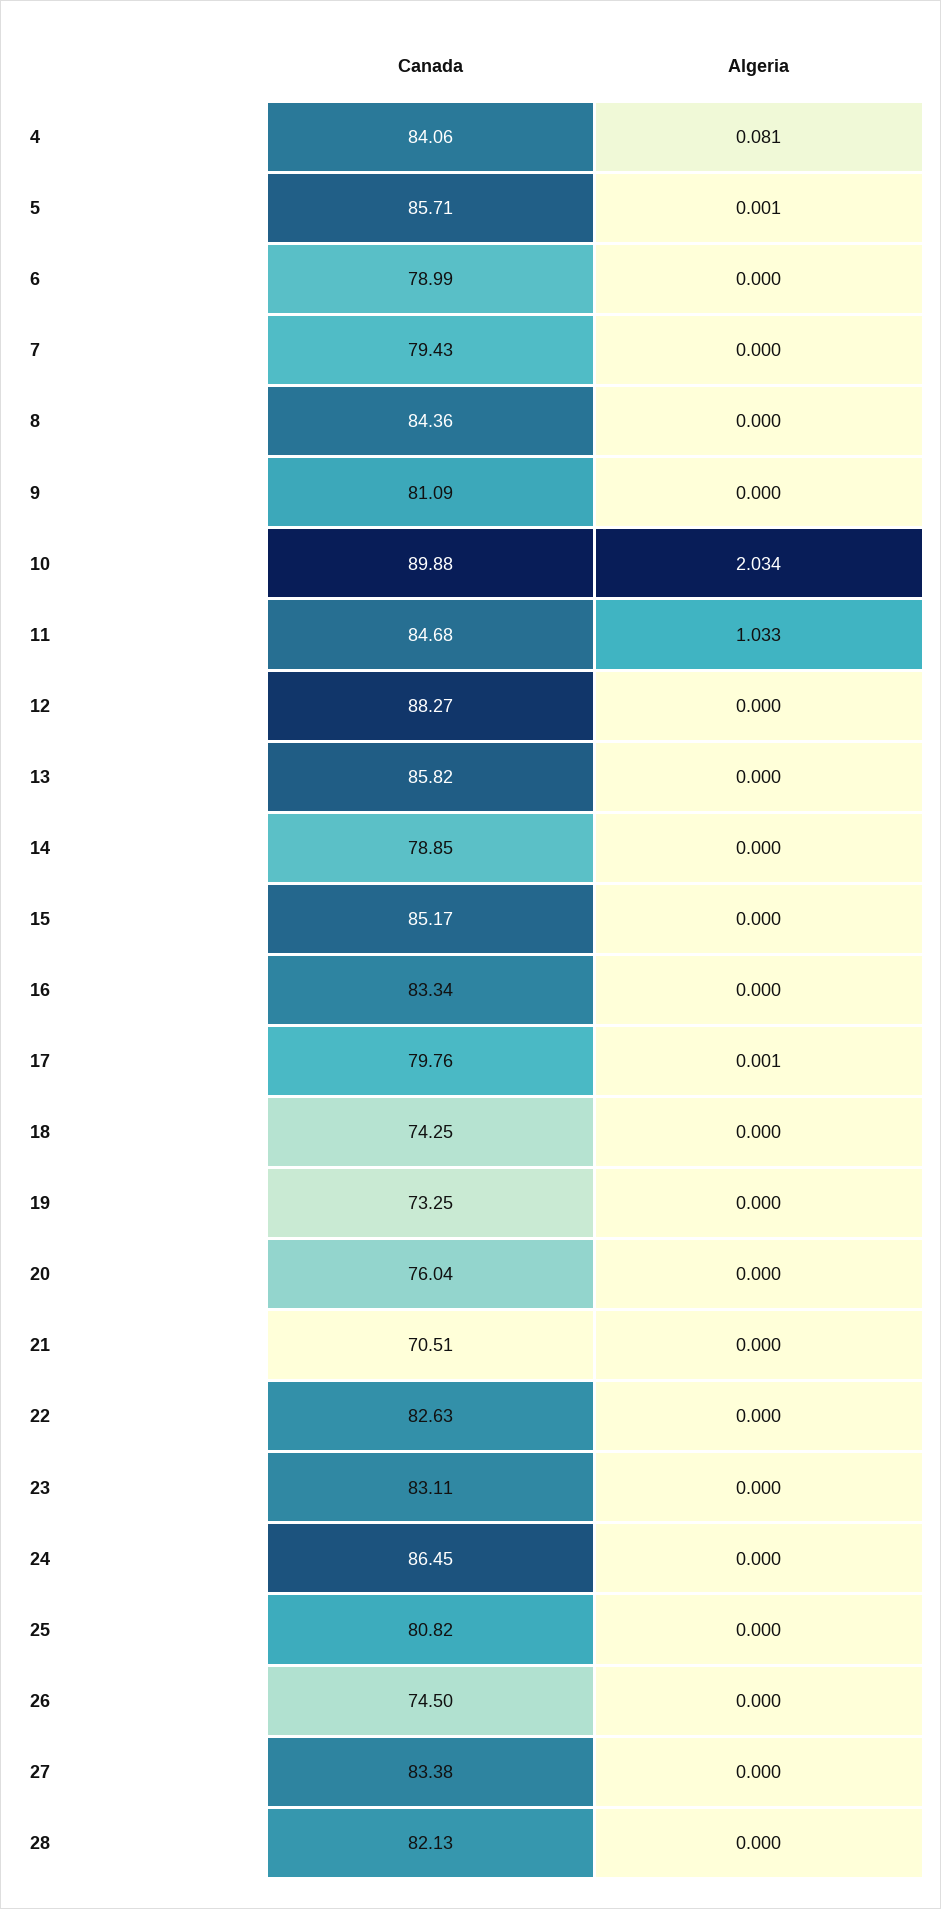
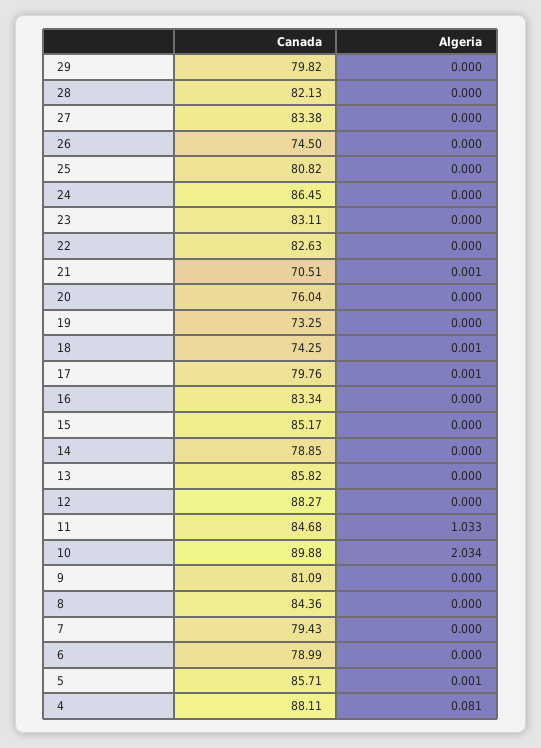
Canada, 4: 84.06 -> 88.11
Algeria, 18: 0 -> 0.001
Algeria, 21: 0 -> 0.001
Canada, 29: none -> 79.82
Algeria, 29: none -> 0

